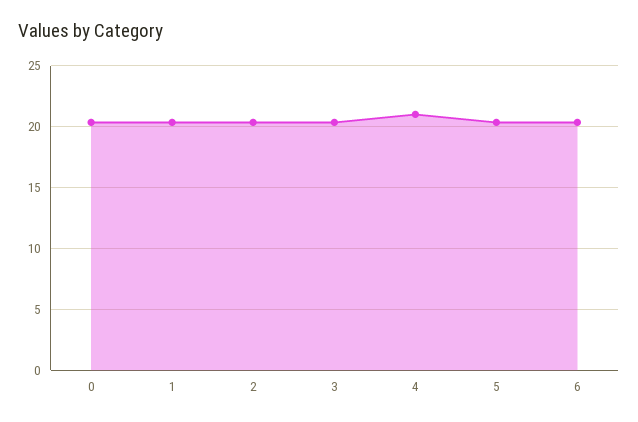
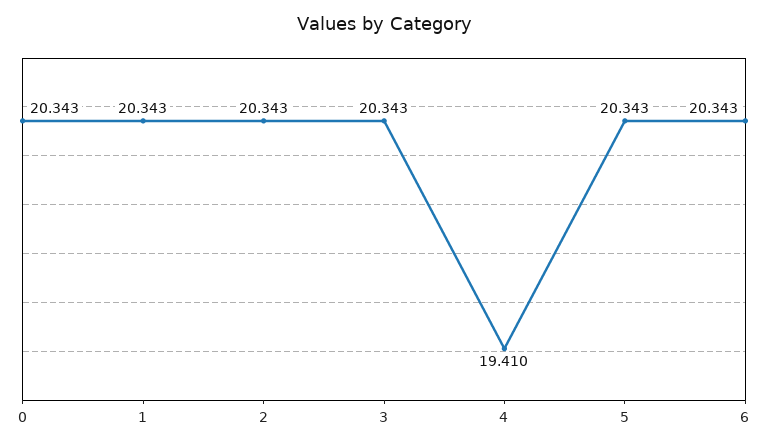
4: 21 -> 19.41

